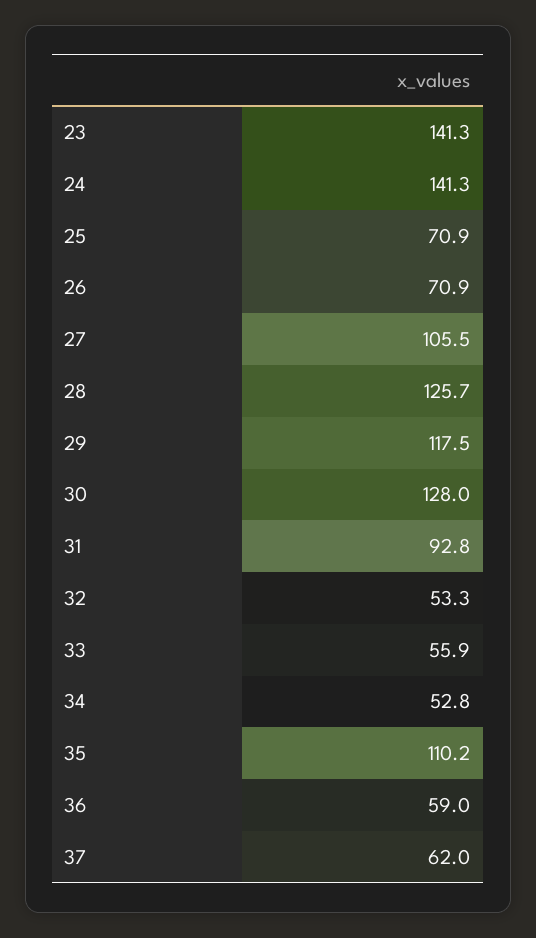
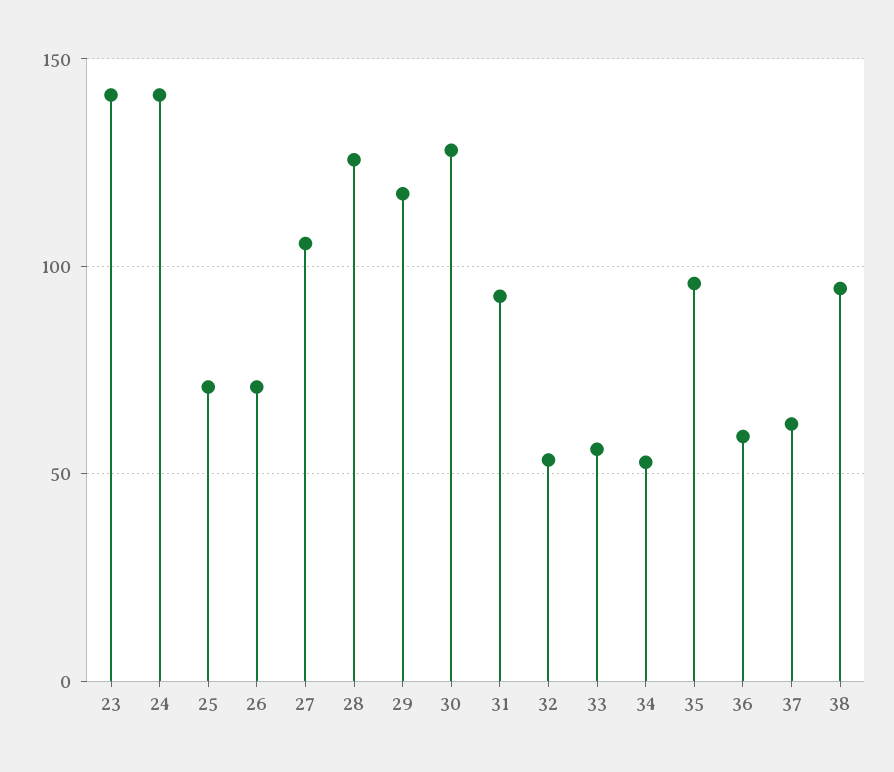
35: 110.2 -> 95
38: none -> 95

